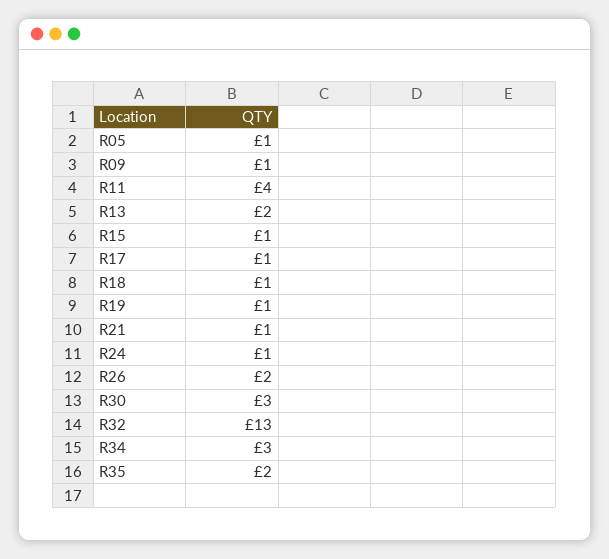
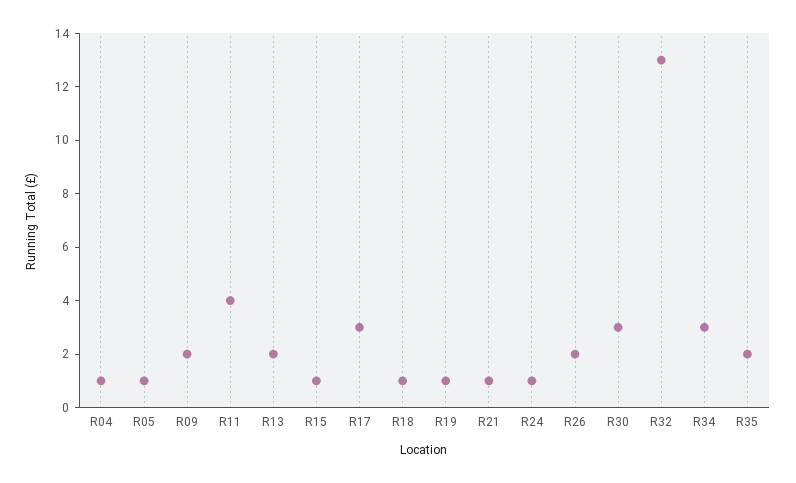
R09: 1 -> 2
R17: 1 -> 3
R04: none -> 1

